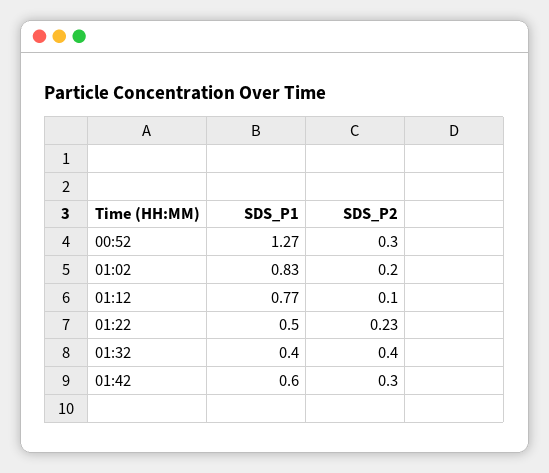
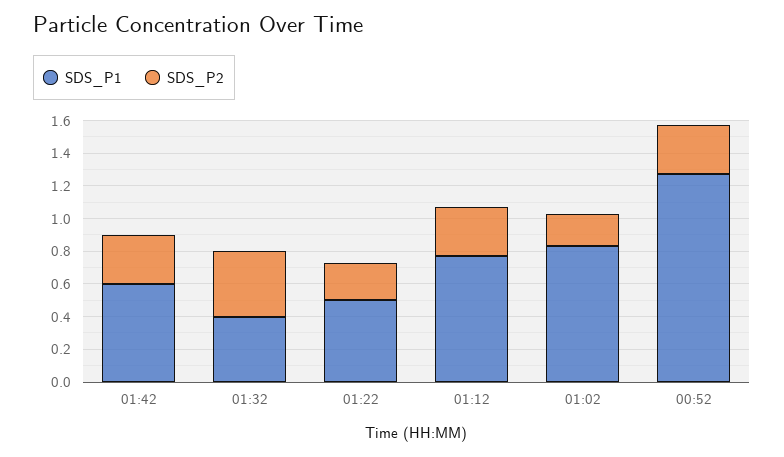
SDS_P2, 01:12: 0.1 -> 0.3

